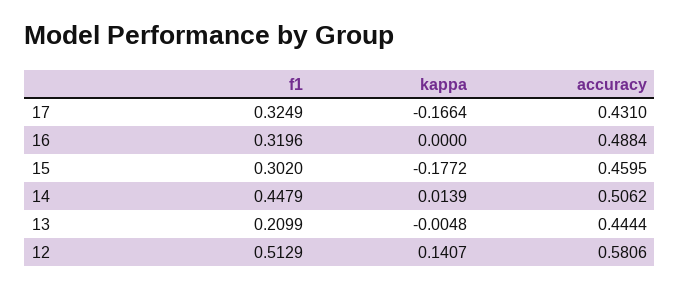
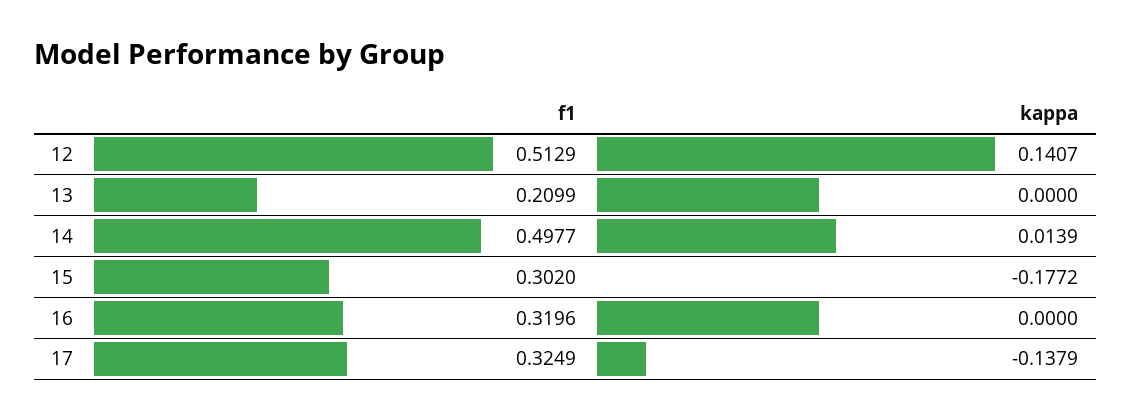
kappa, 17: -0.1664 -> -0.1379
accuracy, 17: 0.431 -> none
accuracy, 16: 0.4884 -> none
accuracy, 15: 0.4595 -> none
f1, 14: 0.4479 -> 0.4977
accuracy, 14: 0.5062 -> none
kappa, 13: -0.0048 -> 0
accuracy, 13: 0.4444 -> none
accuracy, 12: 0.5806 -> none

